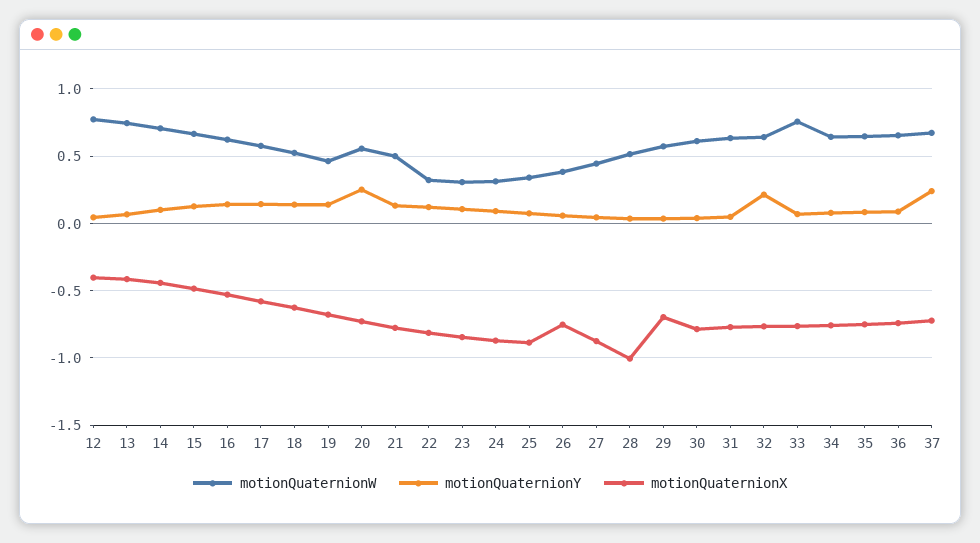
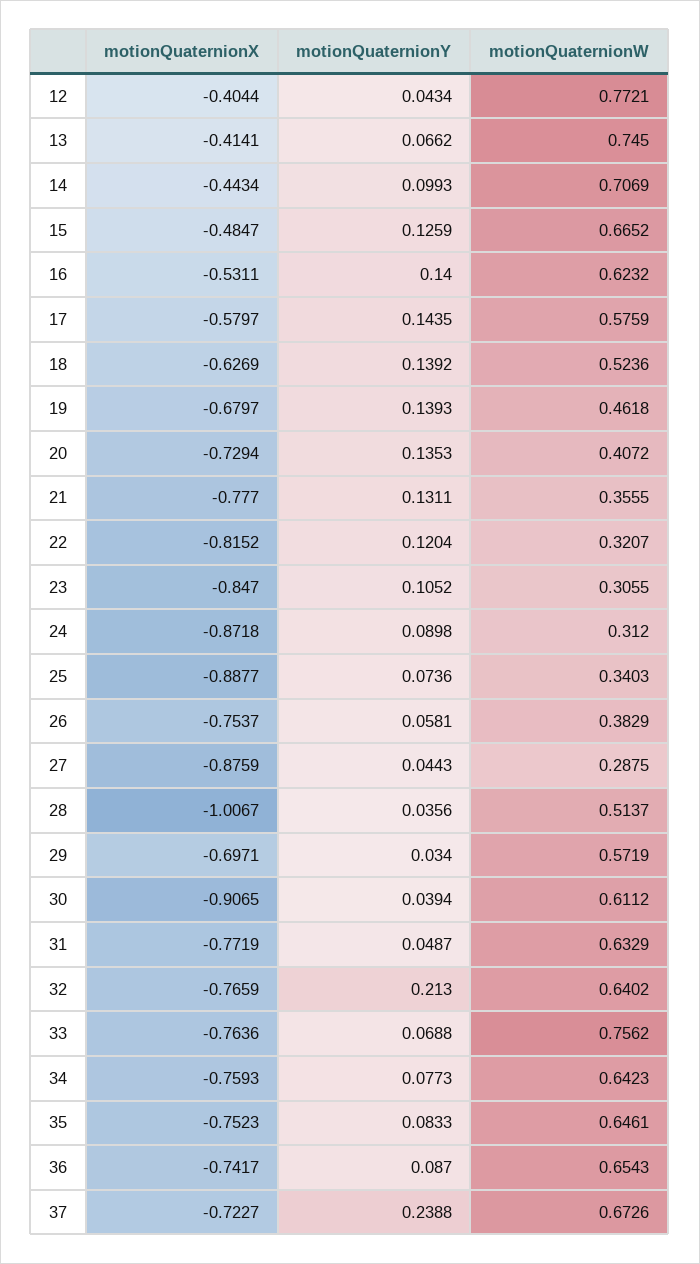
motionQuaternionW, 20: 0.55 -> 0.4072
motionQuaternionY, 20: 0.25 -> 0.1353
motionQuaternionW, 21: 0.5 -> 0.3555
motionQuaternionW, 27: 0.45 -> 0.2875
motionQuaternionX, 30: -0.8 -> -0.9065

